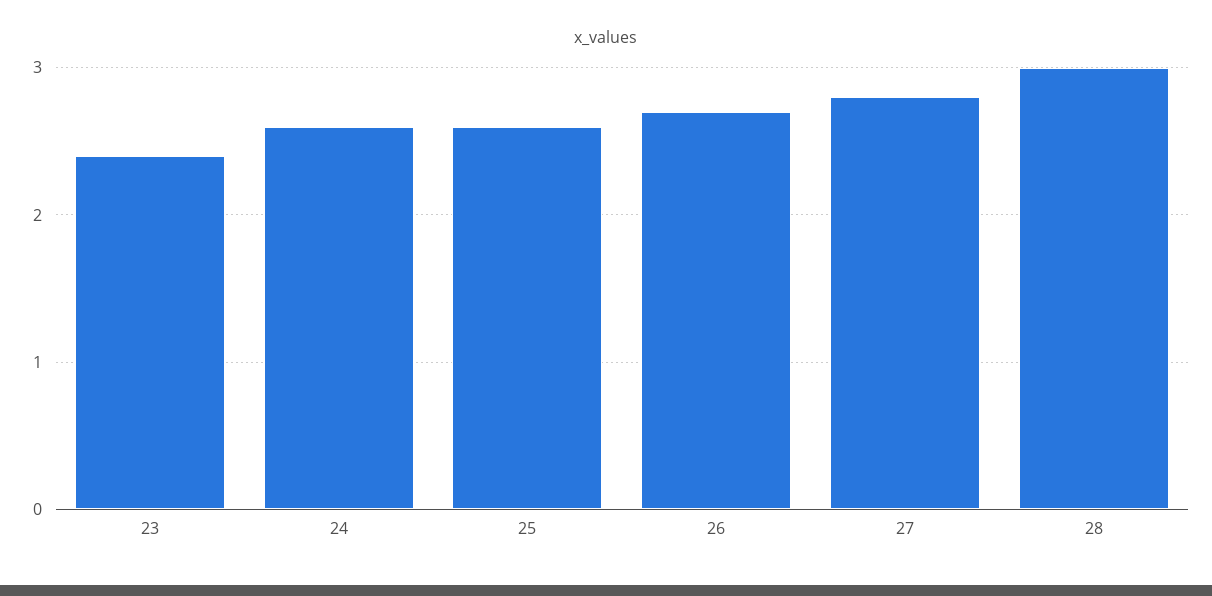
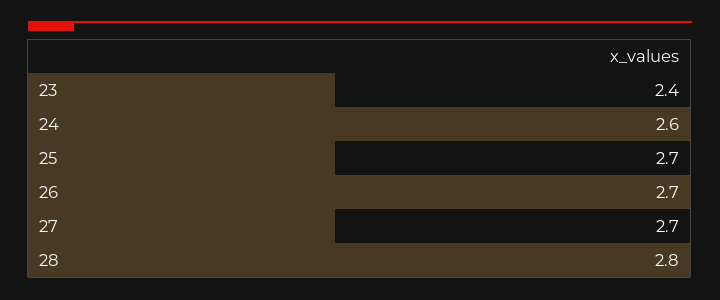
25: 2.6 -> 2.7
27: 2.8 -> 2.7
28: 3 -> 2.8

